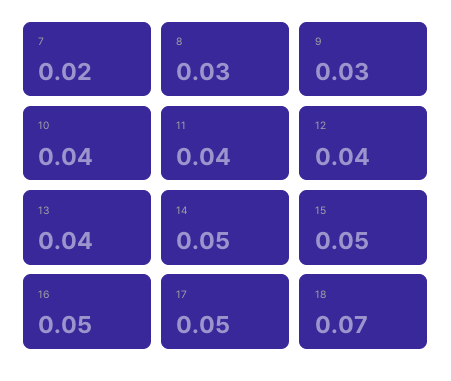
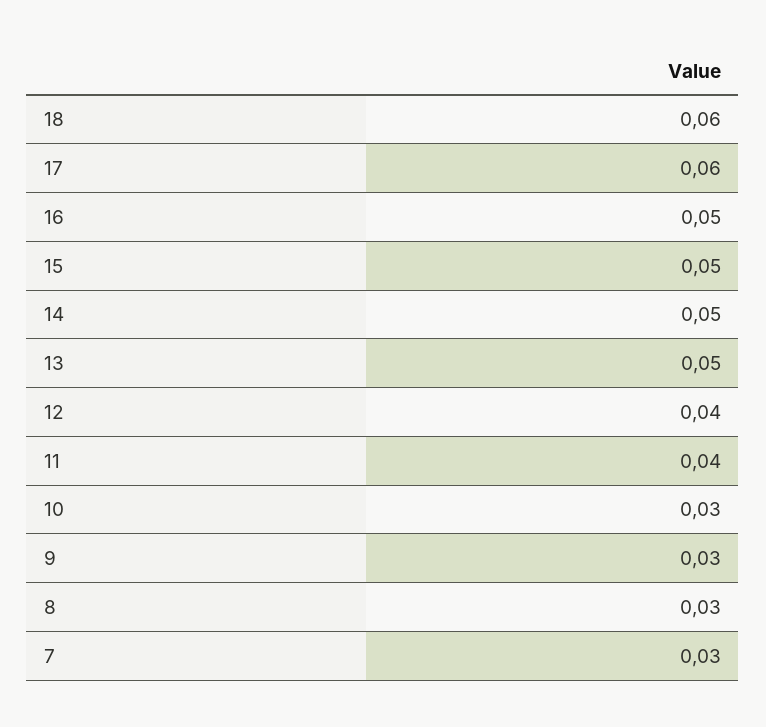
7: 0.02 -> 0.03
10: 0.04 -> 0.03
13: 0.04 -> 0.05
17: 0.05 -> 0.06
18: 0.07 -> 0.06

